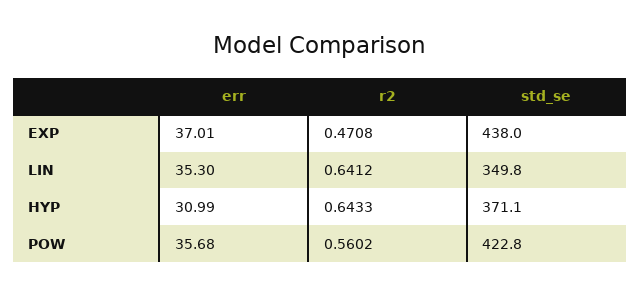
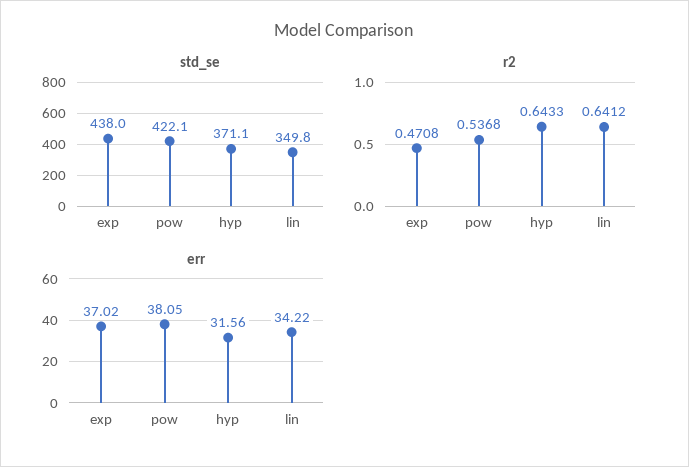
err, EXP: 37.01 -> 37.02
err, LIN: 35.3 -> 34.22
err, HYP: 30.99 -> 31.56
err, POW: 35.68 -> 38.05
r2, POW: 0.5602 -> 0.5368
std_se, POW: 422.8 -> 422.1

